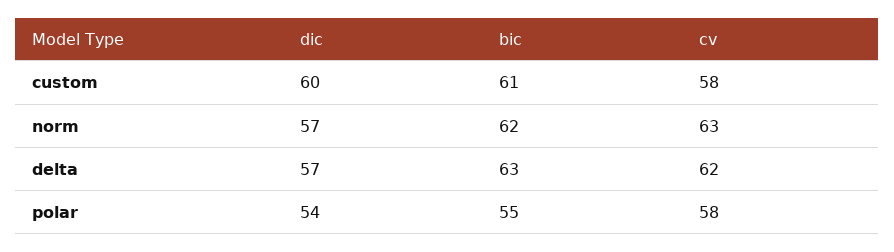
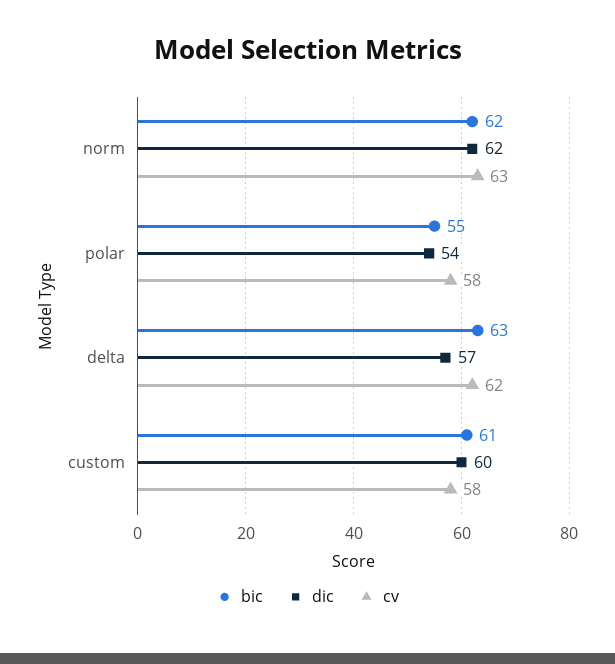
dic, norm: 57 -> 62

